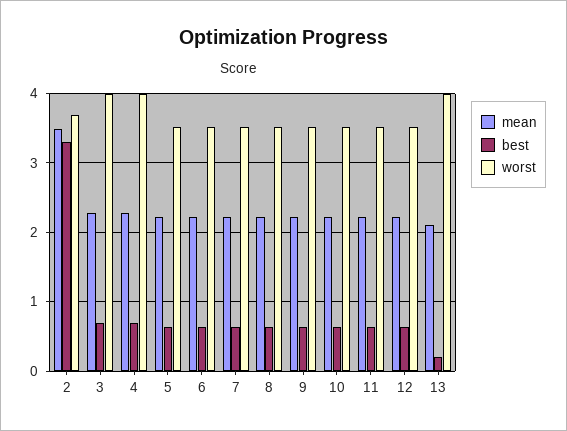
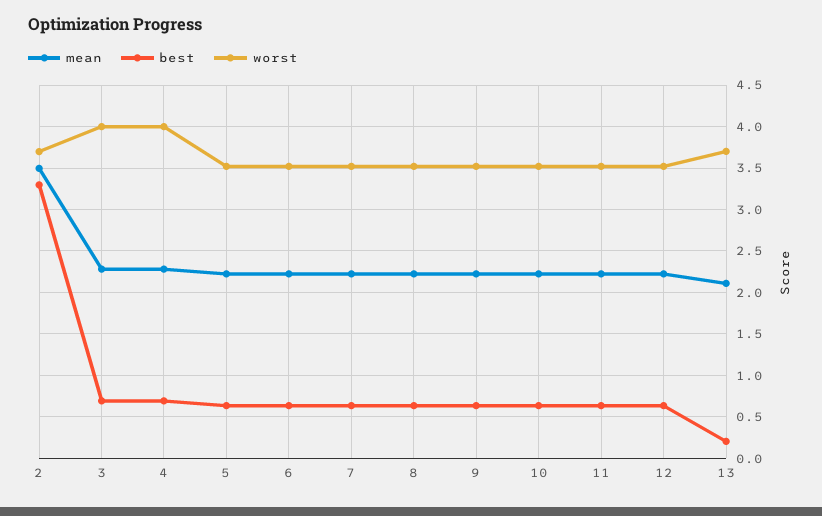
worst, 13: 4 -> 3.7

